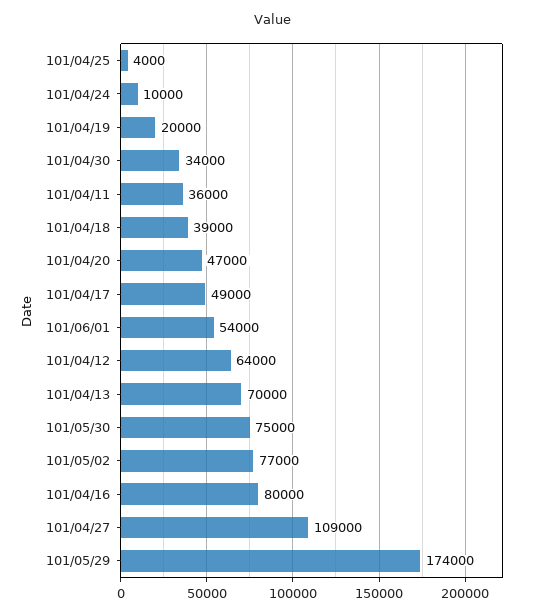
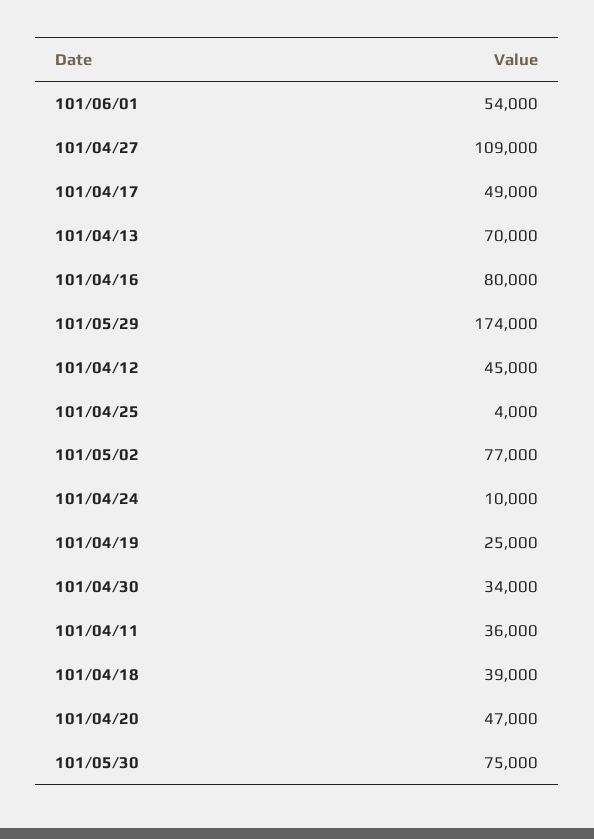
101/04/19: 20000 -> 25000
101/04/12: 64000 -> 45000

